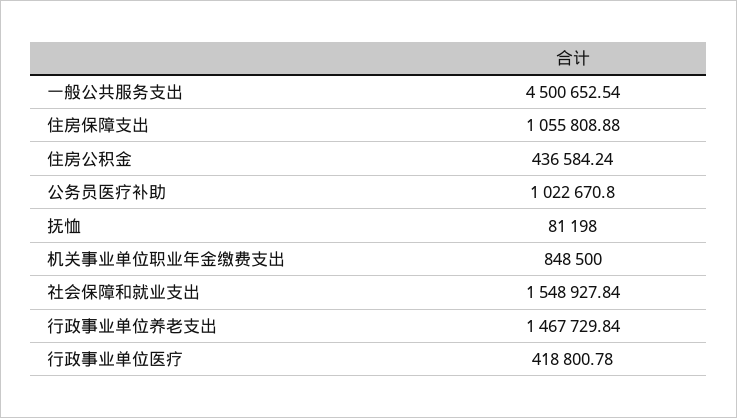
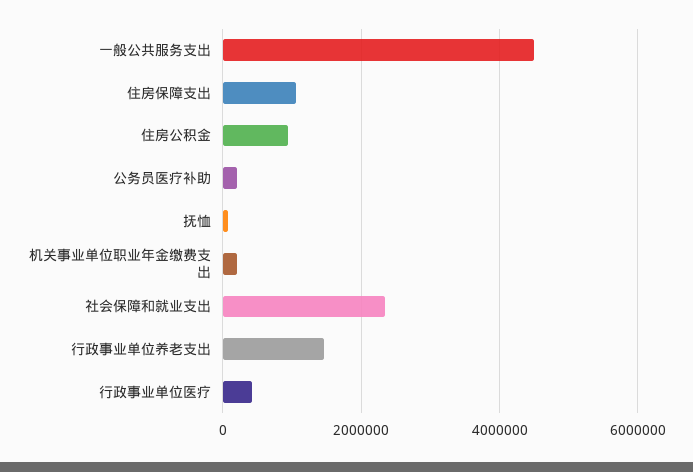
住房公积金: 436584.24 -> 1000000
公务员医疗补助: 1022670.8 -> 200000
机关事业单位职业年金缴费支出: 848500 -> 200000
社会保障和就业支出: 1548927.84 -> 2400000

